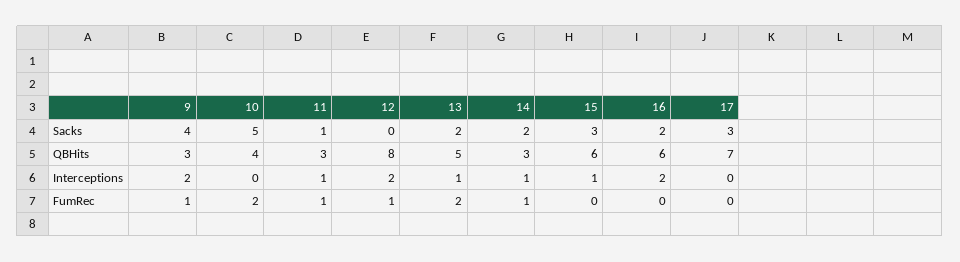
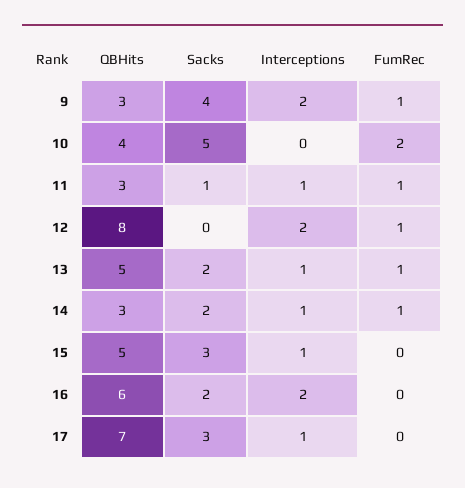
15, QBHits: 6 -> 5
17, Interceptions: 0 -> 1
13, FumRec: 2 -> 1

